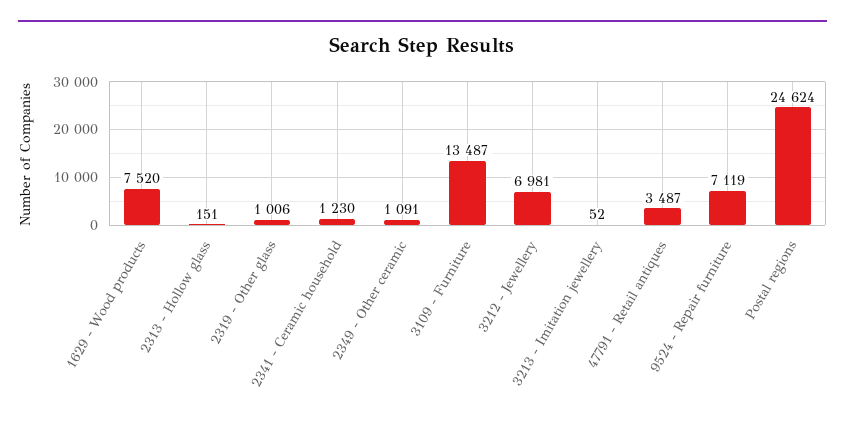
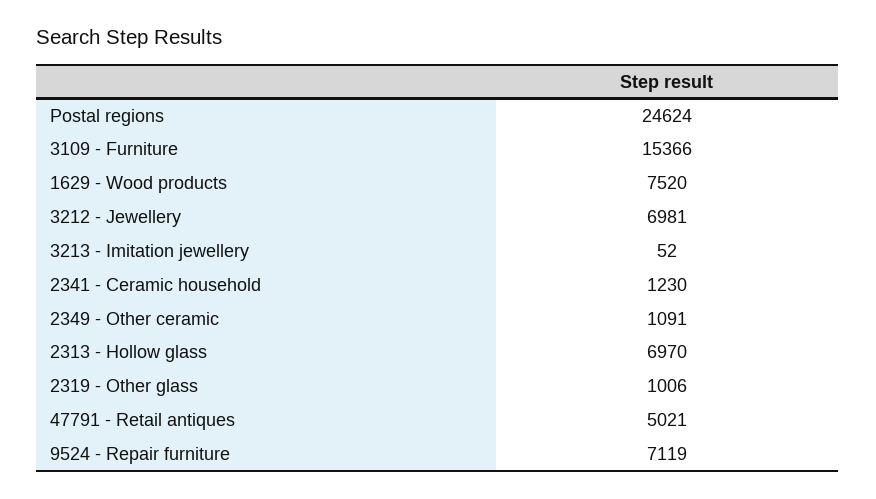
2313 - Hollow glass: 151 -> 6970
3109 - Furniture: 13487 -> 15366
47791 - Retail antiques: 3487 -> 5021

